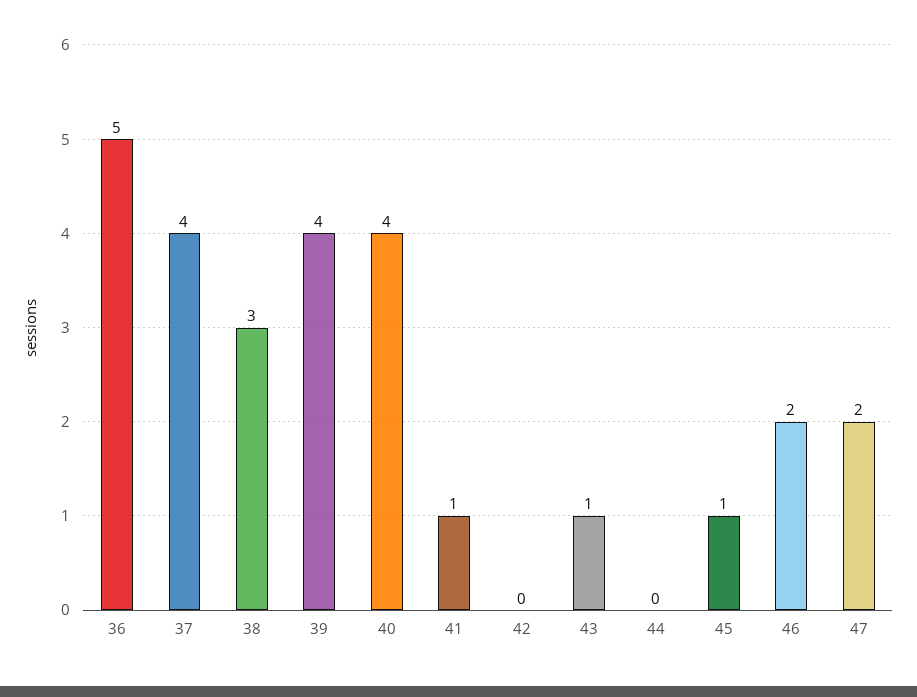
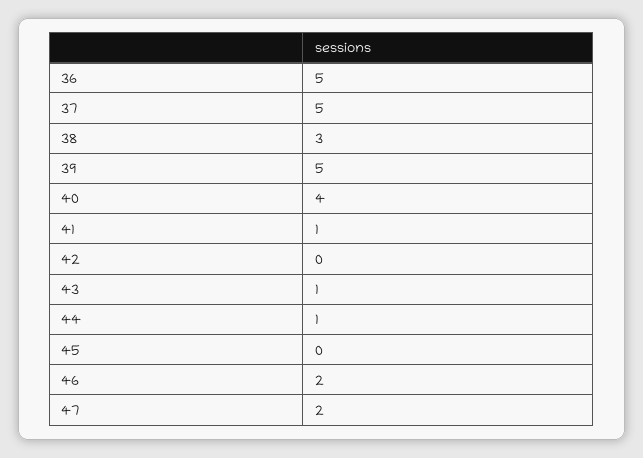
37: 4 -> 5
39: 4 -> 5
44: 0 -> 1
45: 1 -> 0

